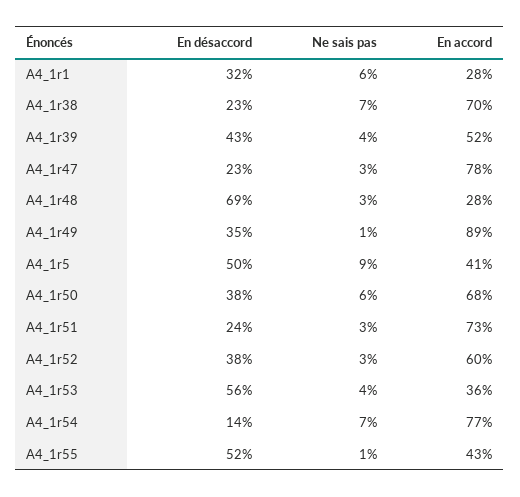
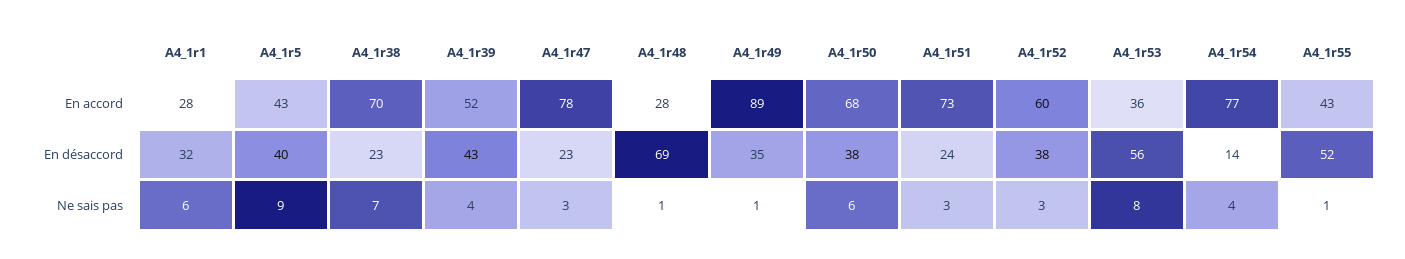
Ne sais pas, A4_1r48: 3 -> 1
En désaccord, A4_1r5: 50 -> 40
En accord, A4_1r5: 41 -> 43
Ne sais pas, A4_1r53: 4 -> 8
Ne sais pas, A4_1r54: 7 -> 4

